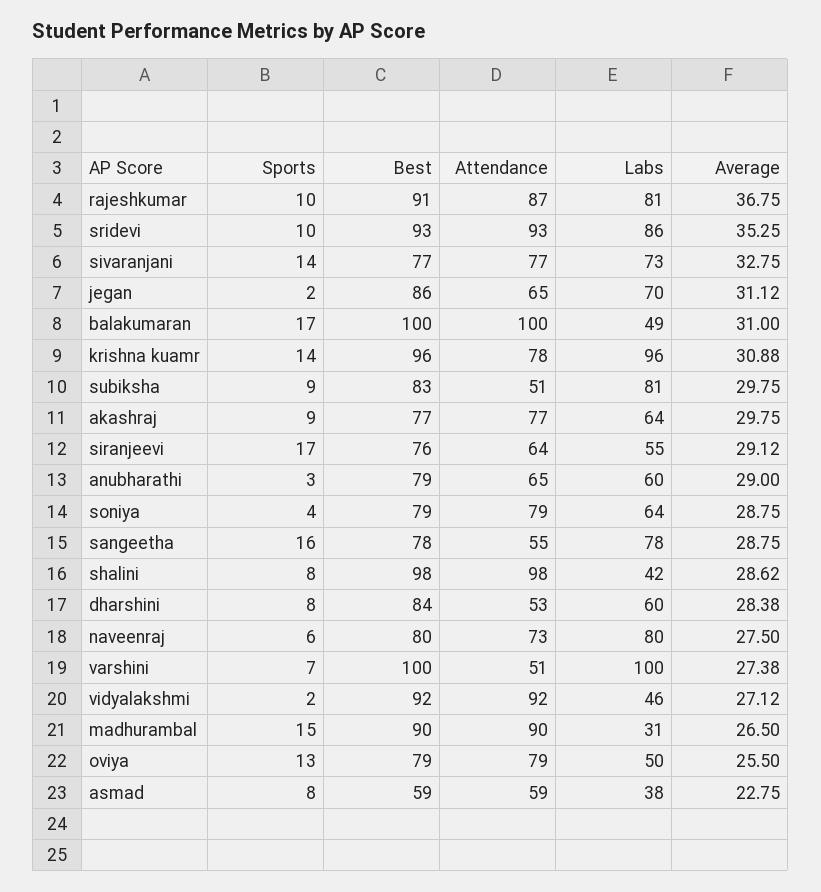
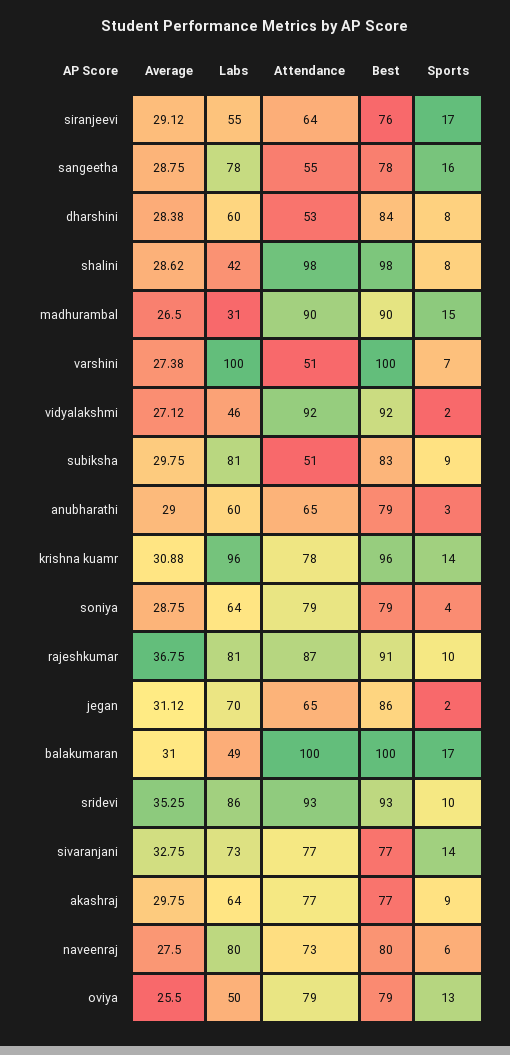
Sports, asmad: 8 -> none
Best, asmad: 59 -> none
Attendance, asmad: 59 -> none
Labs, asmad: 38 -> none
Average, asmad: 22.75 -> none

